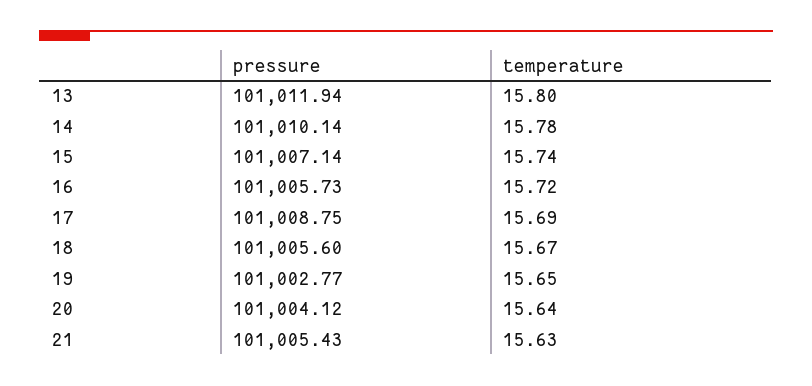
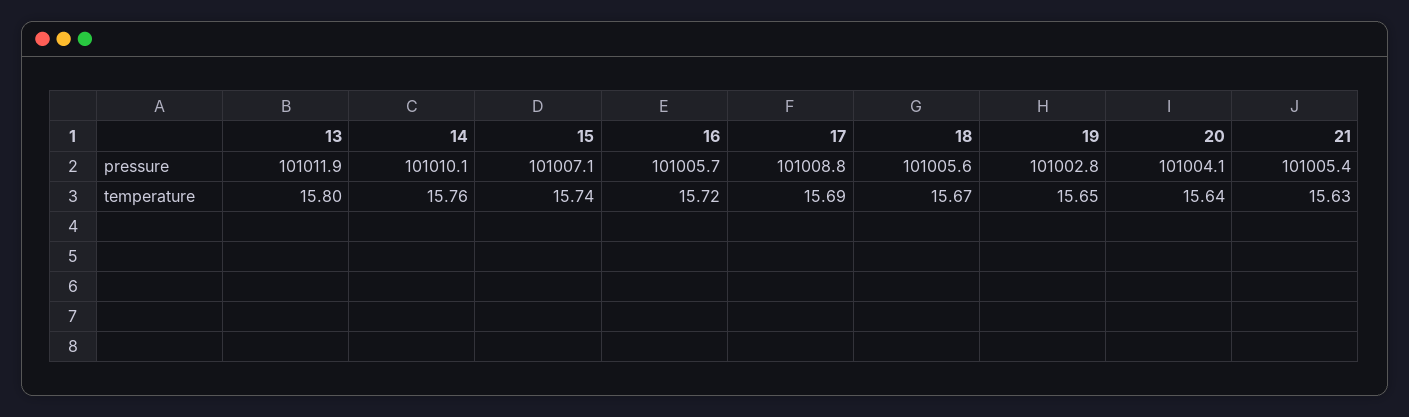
temperature, 14: 15.78 -> 15.76

